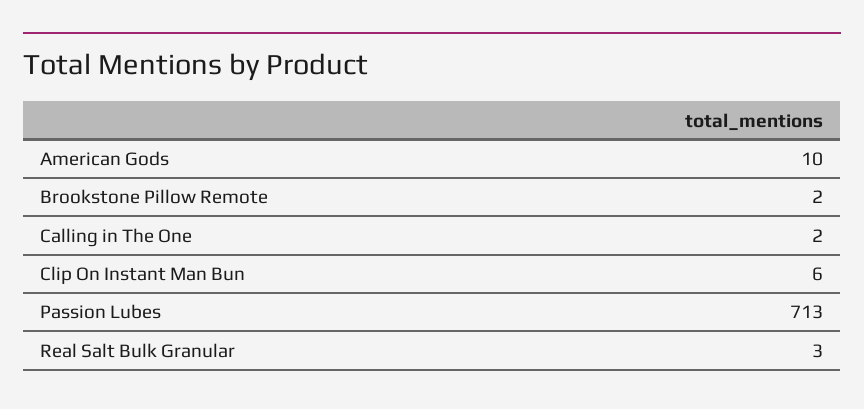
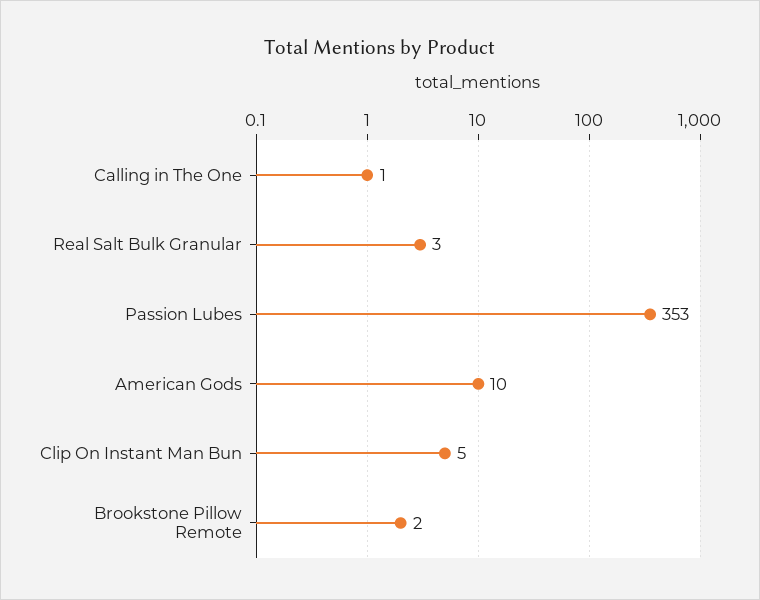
Calling in The One: 2 -> 1
Clip On Instant Man Bun: 6 -> 5
Passion Lubes: 713 -> 353

